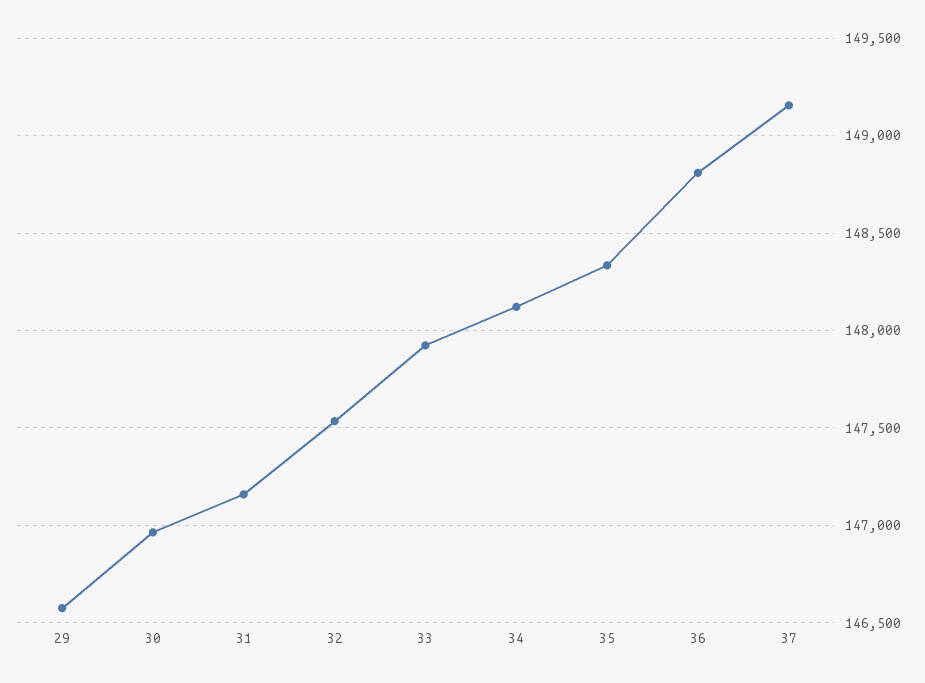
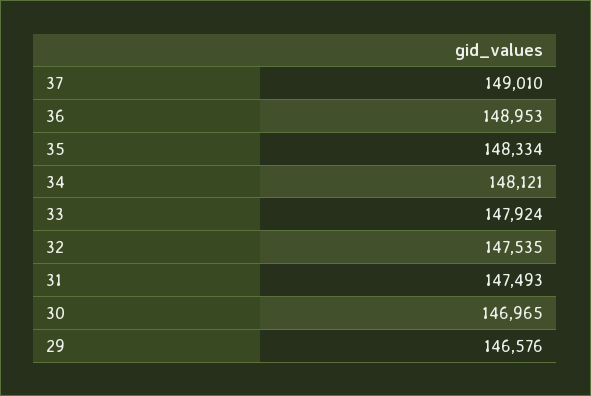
31: 147150 -> 147493
36: 148800 -> 148953
37: 149150 -> 149010

